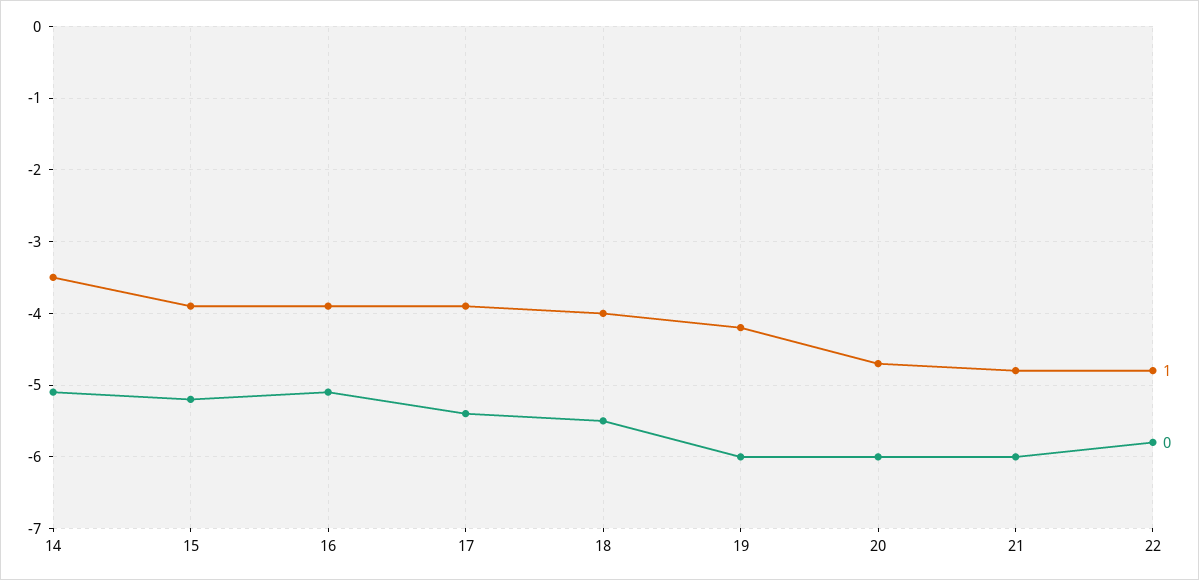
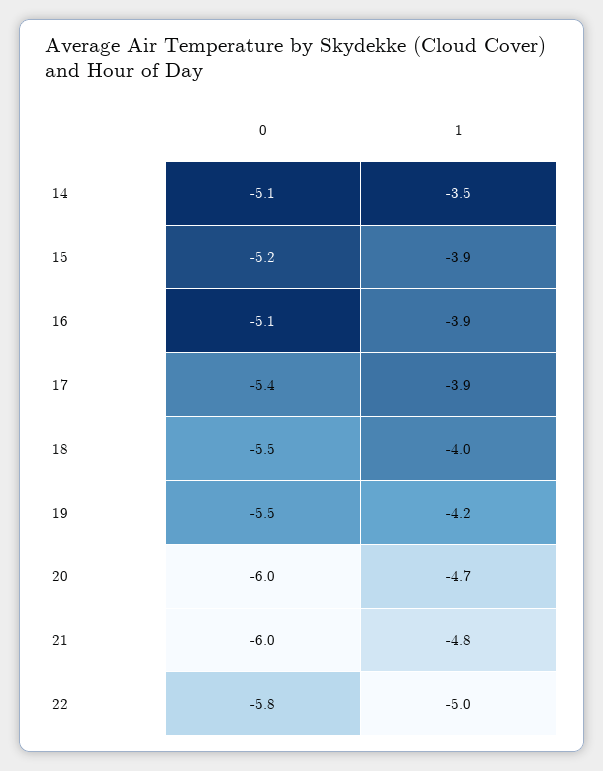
0, 19: -6 -> -5.5
1, 22: -4.8 -> -5

